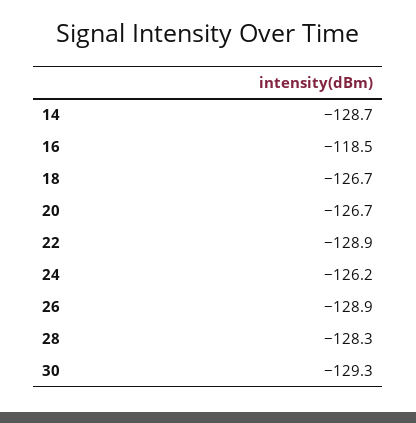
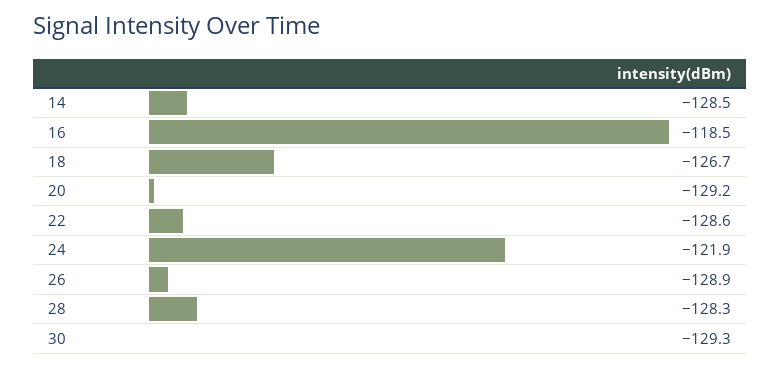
14: -128.7 -> -128.5
20: -126.7 -> -129.2
22: -128.9 -> -128.6
24: -126.2 -> -121.9

